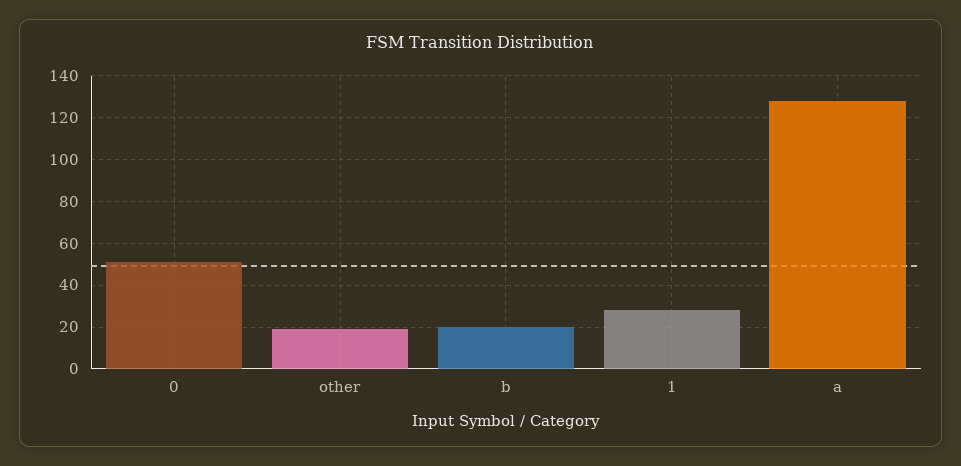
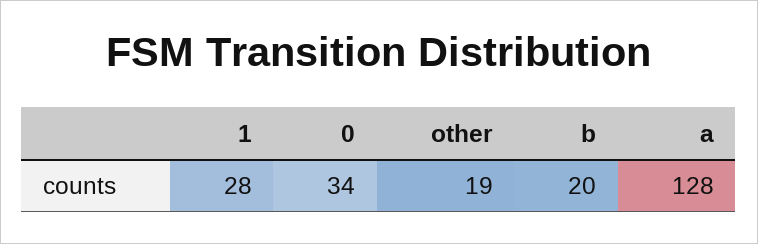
0: 50 -> 34

